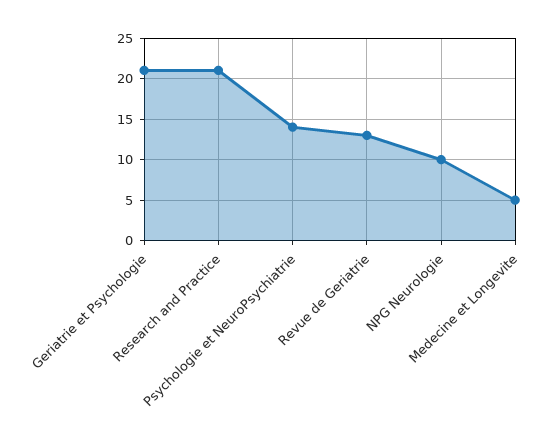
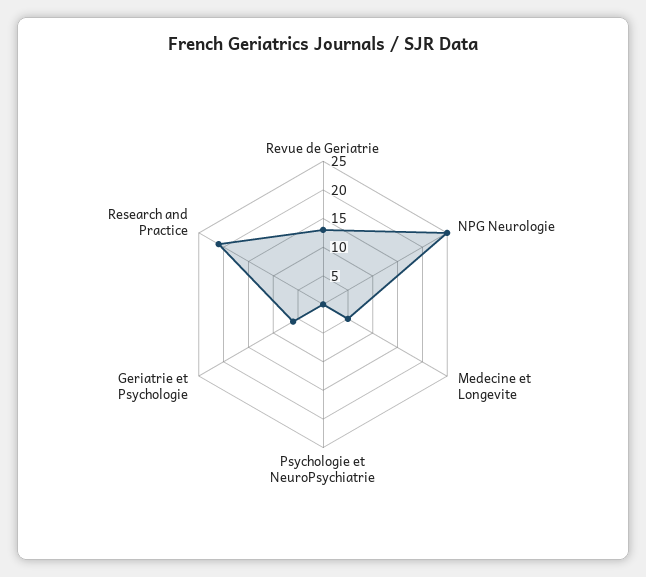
Geriatrie et Psychologie: 21 -> 5
Psychologie et NeuroPsychiatrie: 14 -> 0
NPG Neurologie: 10 -> 25

